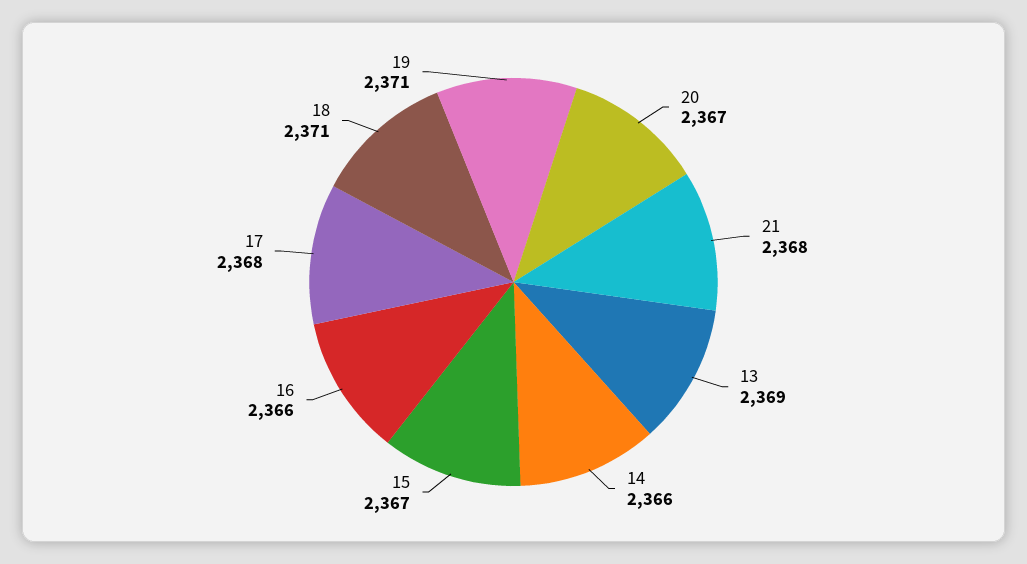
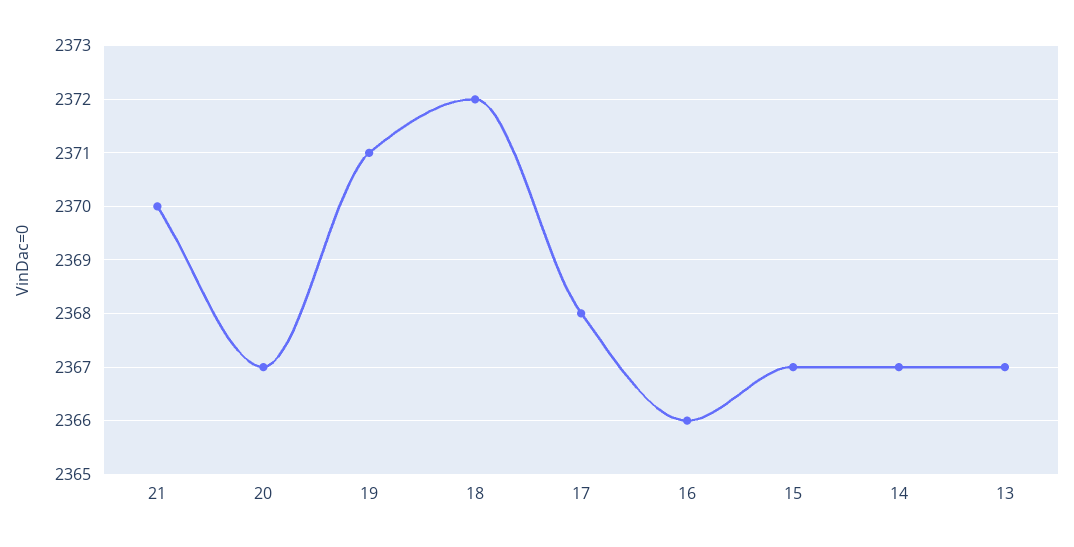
21: 2368 -> 2370
13: 2369 -> 2367
14: 2366 -> 2367
18: 2371 -> 2372

